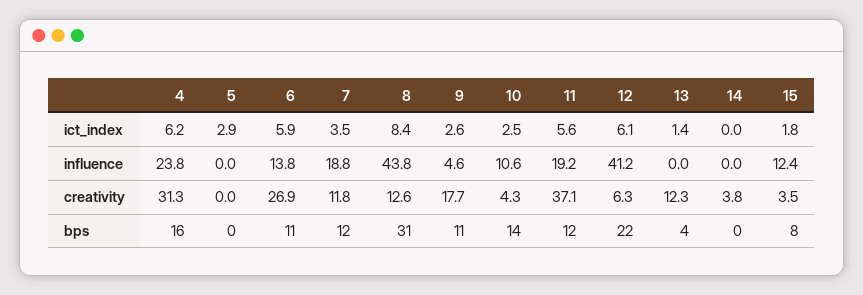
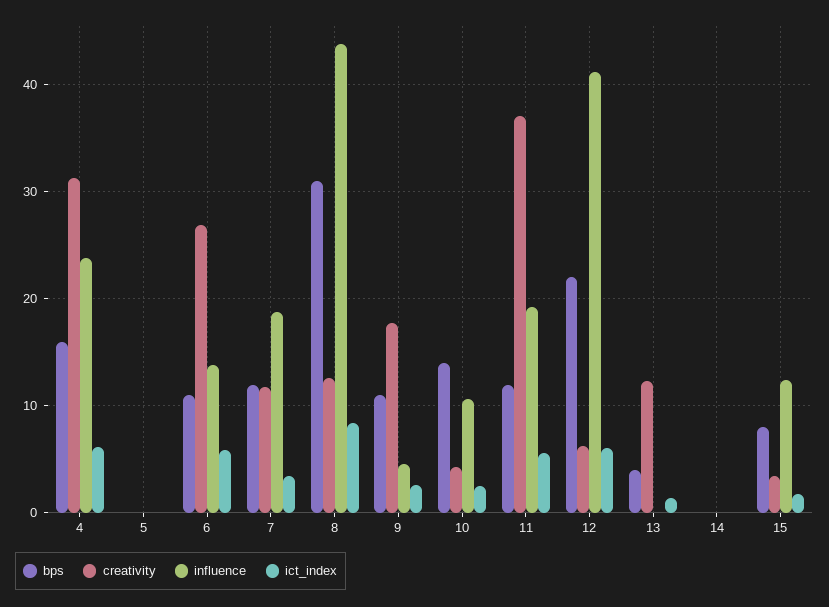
ict_index, 5: 2.9 -> 0
creativity, 14: 3.8 -> 0

